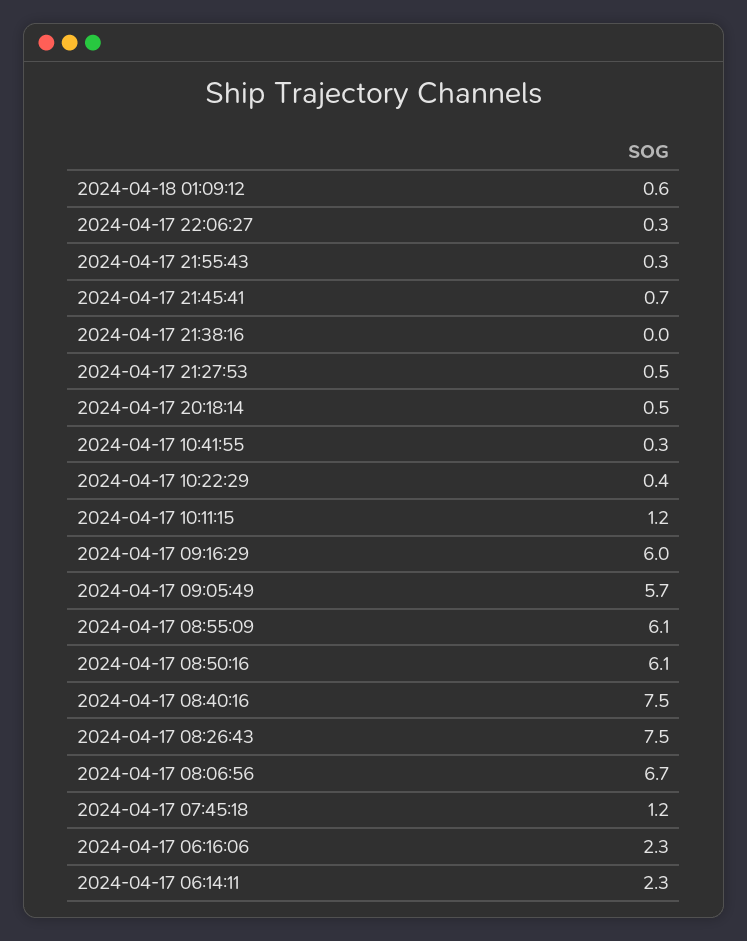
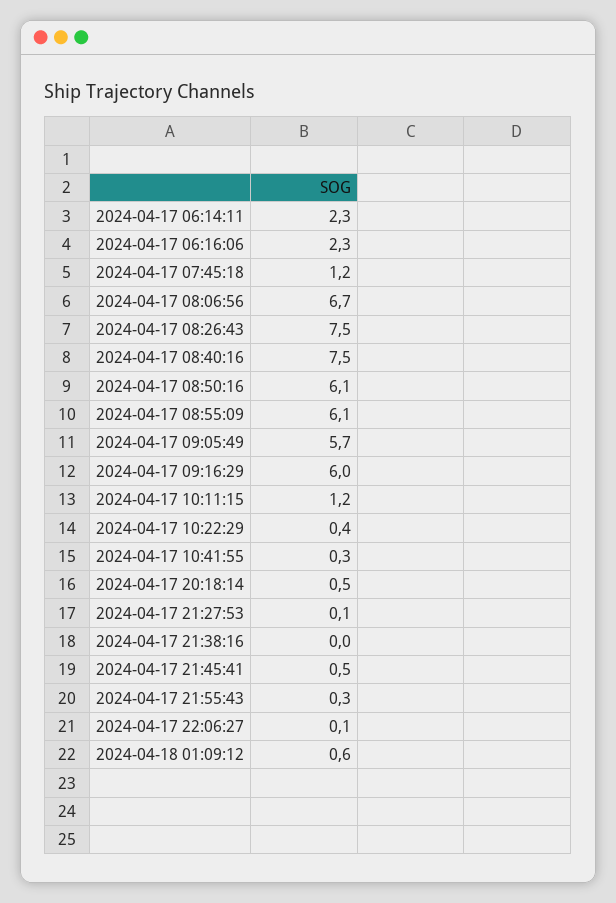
2024-04-17 22:06:27: 0.3 -> 0.1
2024-04-17 21:45:41: 0.7 -> 0.5
2024-04-17 21:27:53: 0.5 -> 0.1

